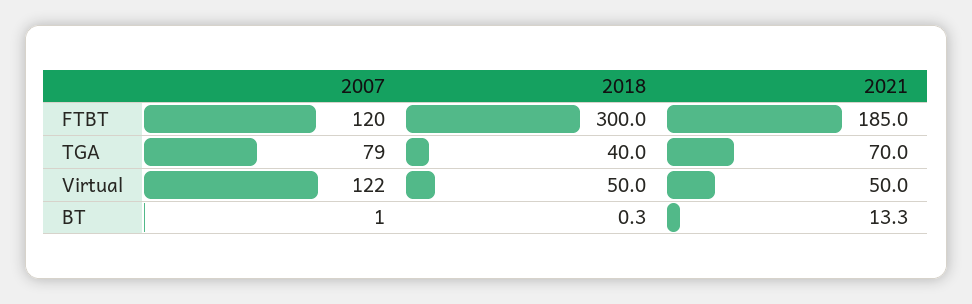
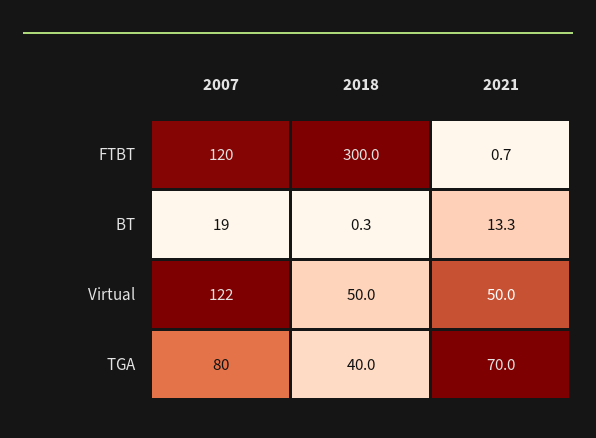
2021, FTBT: 185 -> 0.7
2007, TGA: 79 -> 80
2007, BT: 1 -> 19

